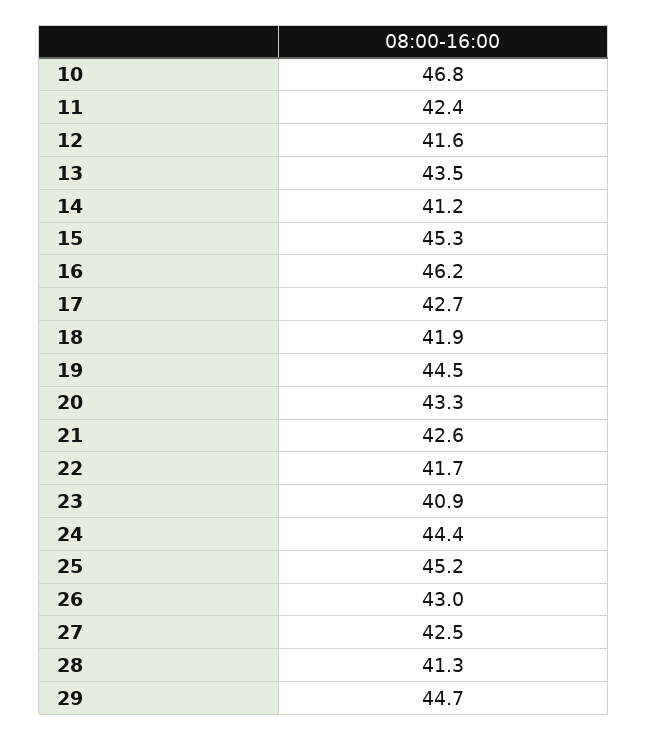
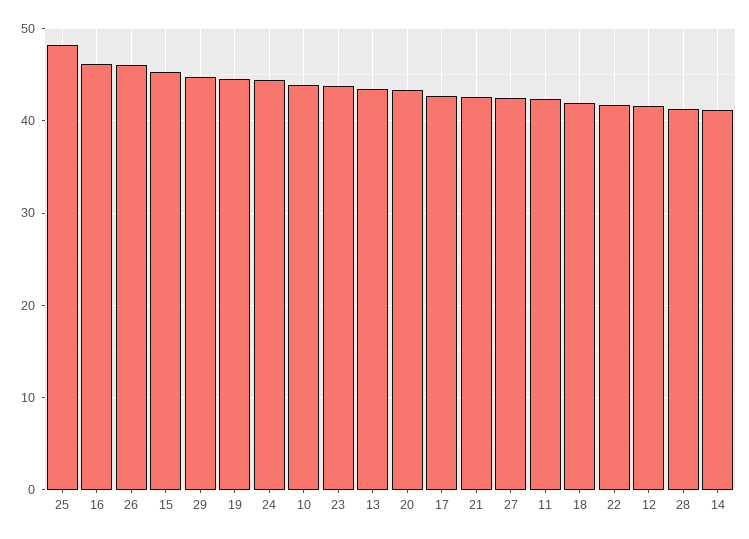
10: 46.8 -> 44
23: 40.9 -> 44
25: 45.2 -> 48
26: 43 -> 46

